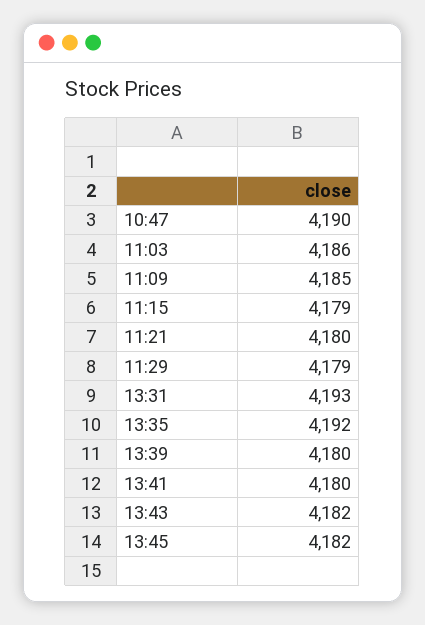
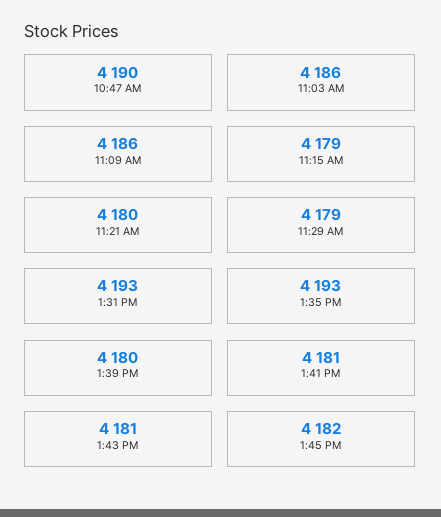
11:09: 4185 -> 4186
13:35: 4192 -> 4193
13:41: 4180 -> 4181
13:43: 4182 -> 4181

